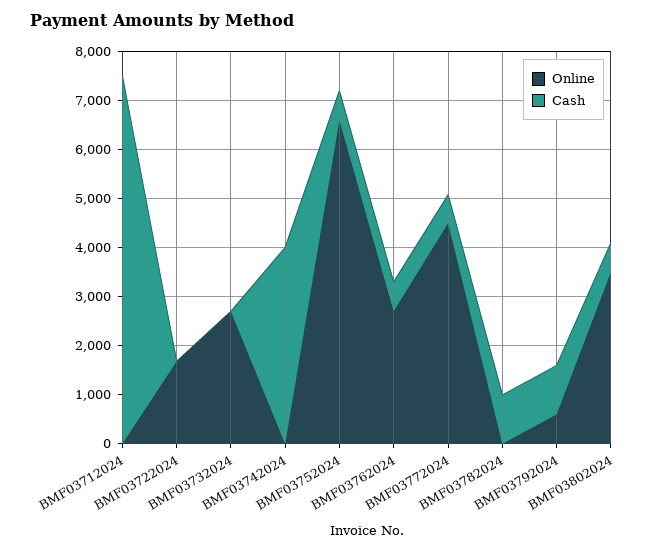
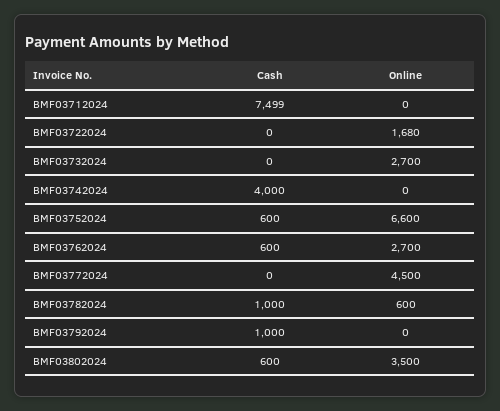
Cash, BMF03772024: 600 -> 0
Online, BMF03782024: 0 -> 600
Online, BMF03792024: 600 -> 0

